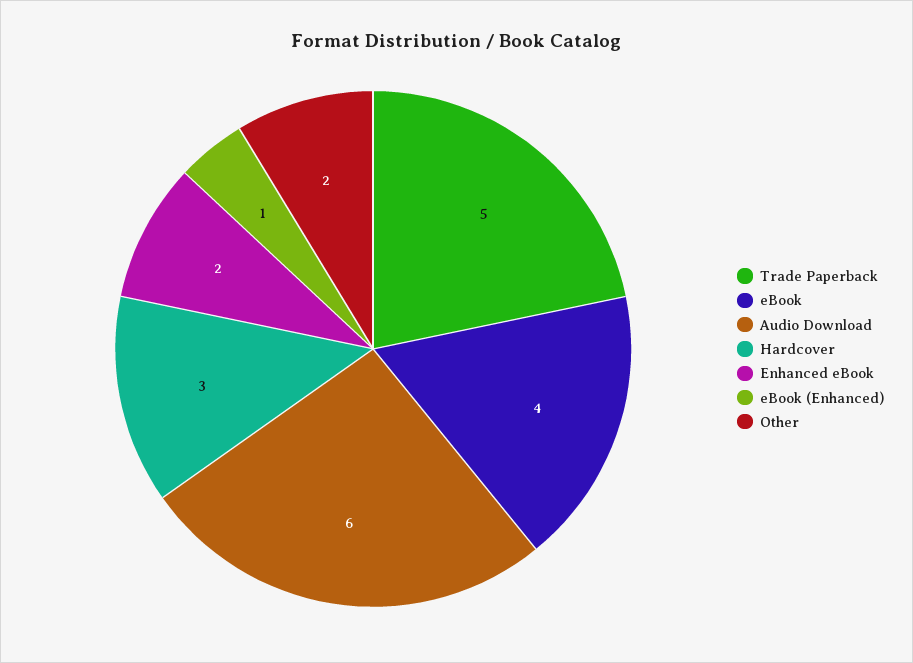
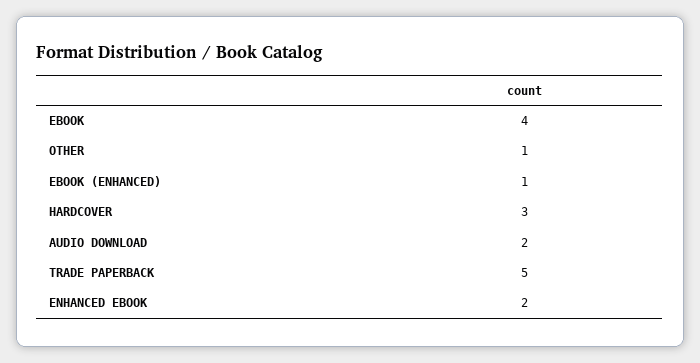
Audio Download: 6 -> 2
Other: 2 -> 1

